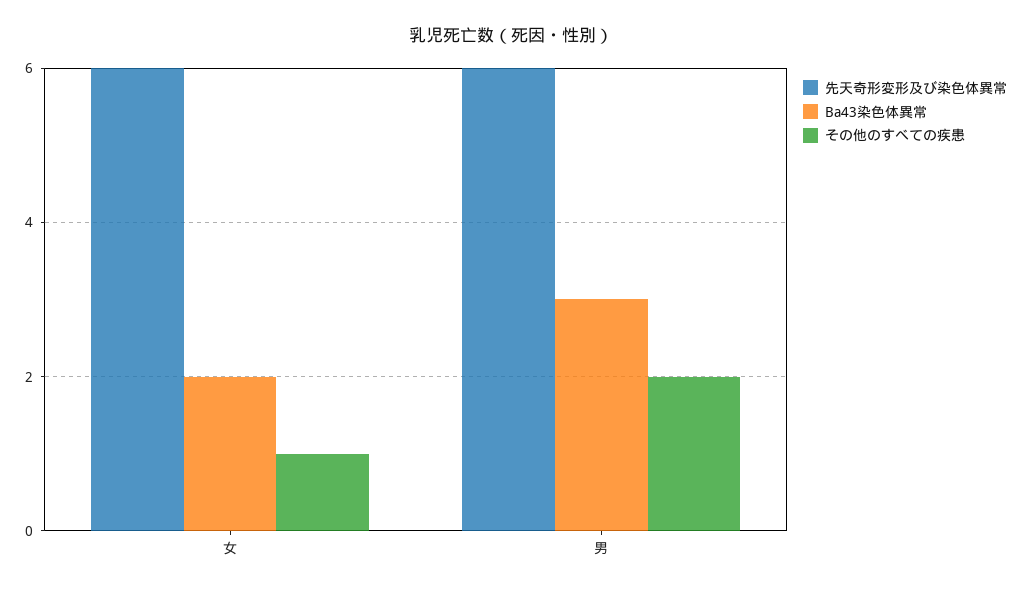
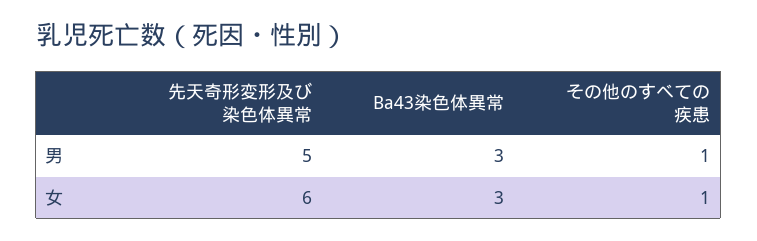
Ba43染色体異常, 女: 2 -> 3
先天奇形変形及び染色体異常, 男: 6 -> 5
その他のすべての疾患, 男: 2 -> 1

